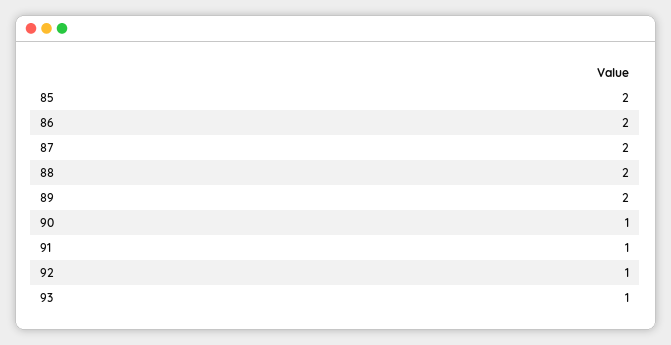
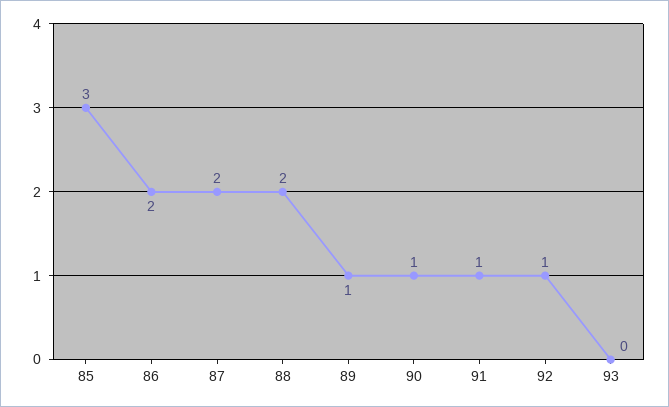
85: 2 -> 3
89: 2 -> 1
93: 1 -> 0

